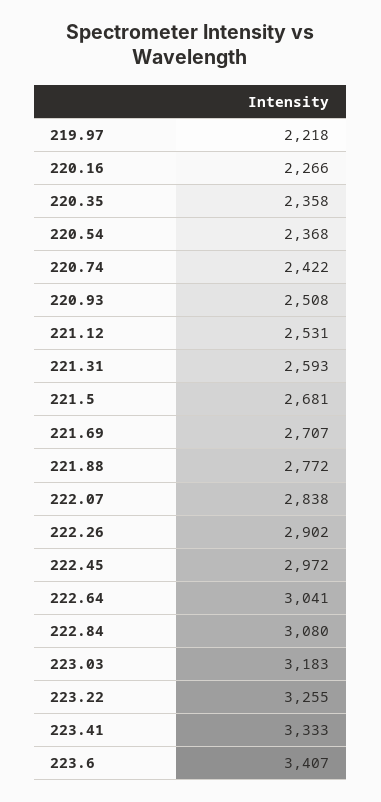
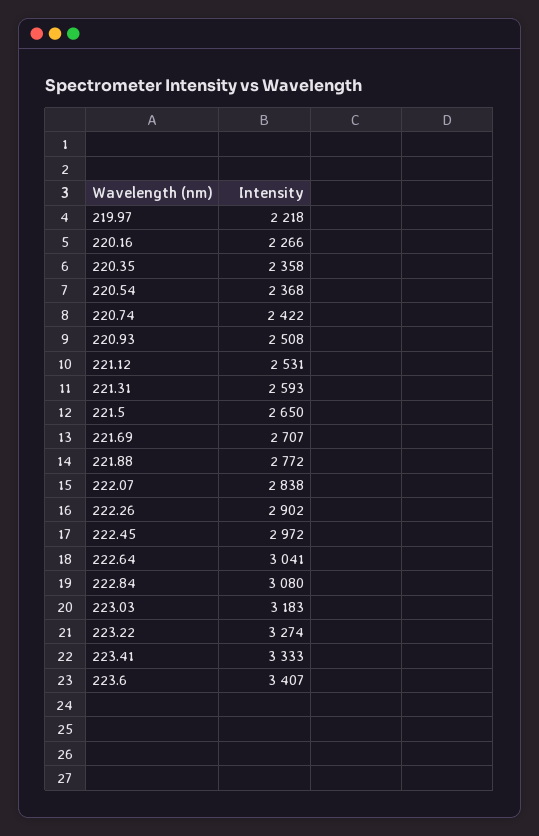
221.5: 2681 -> 2650
223.22: 3255 -> 3274

